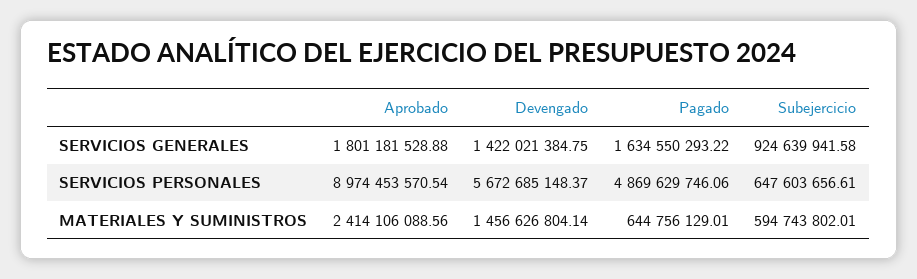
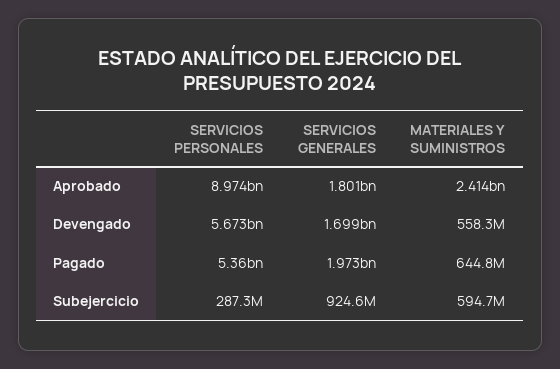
Devengado, SERVICIOS GENERALES: 1422021384.75 -> 1699000000
Pagado, SERVICIOS GENERALES: 1634550293.22 -> 1973000000
Pagado, SERVICIOS PERSONALES: 4869629746.06 -> 5360000000
Subejercicio, SERVICIOS PERSONALES: 647603656.61 -> 287300000
Devengado, MATERIALES Y SUMINISTROS: 1456626804.14 -> 558300000

